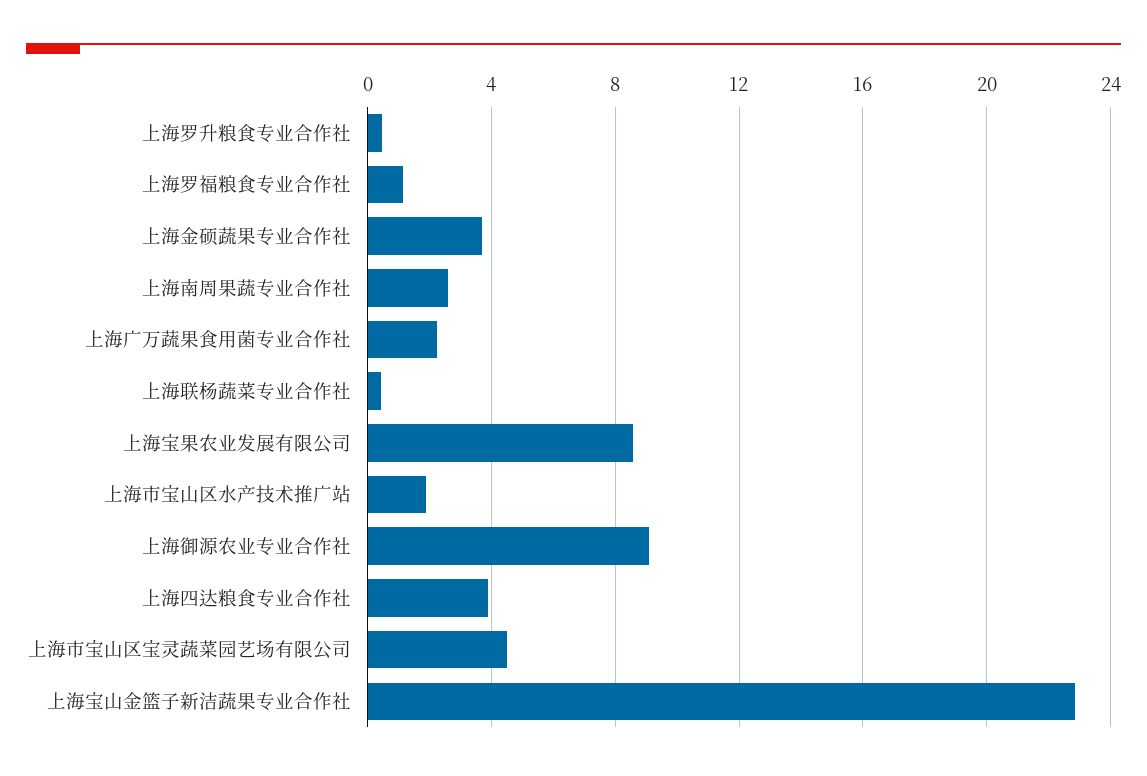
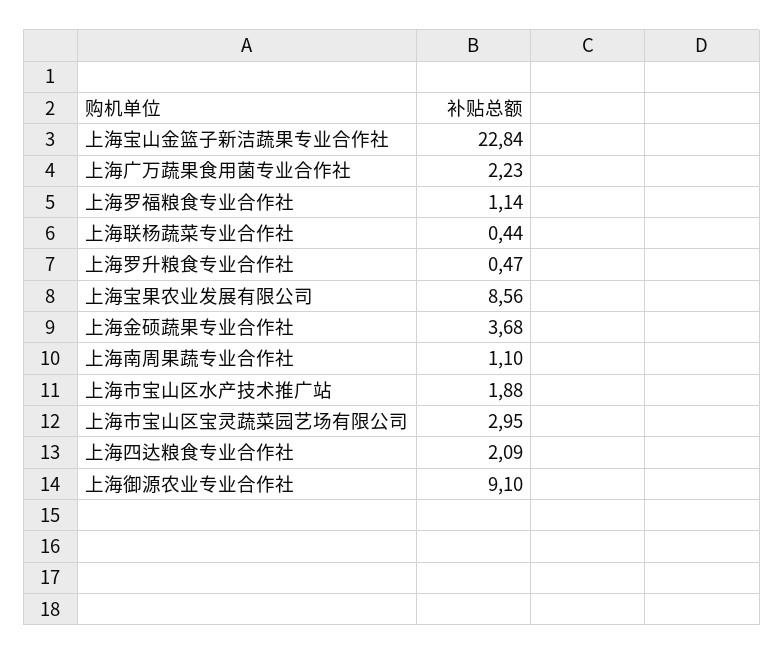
上海南周果蔬专业合作社: 2.5 -> 1.1
上海四达粮食专业合作社: 4 -> 2.09
上海市宝山区宝灵蔬菜园艺场有限公司: 4.5 -> 2.95

